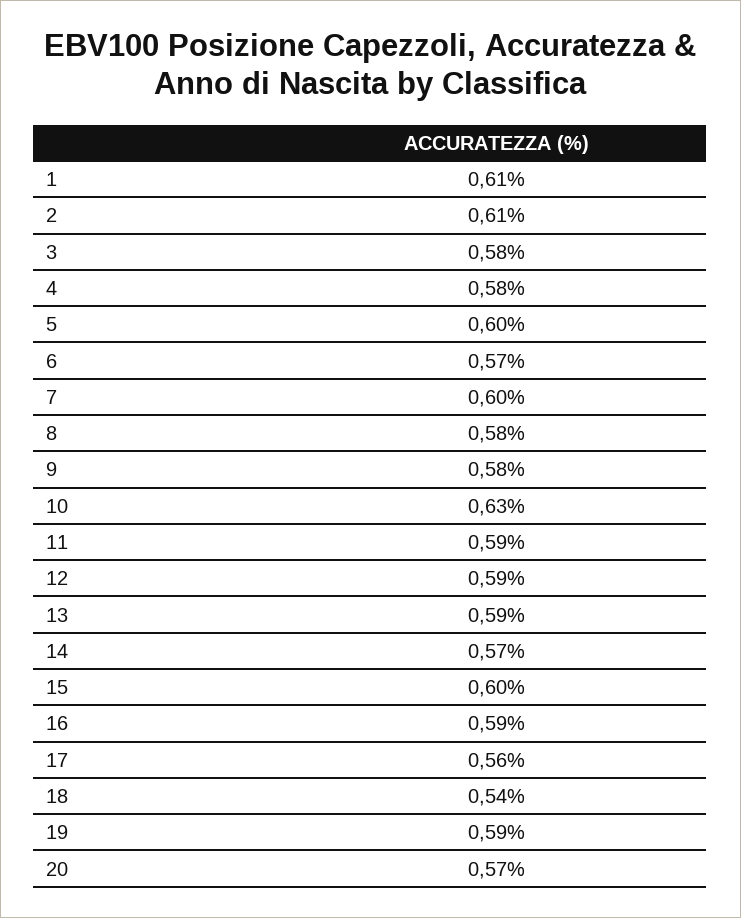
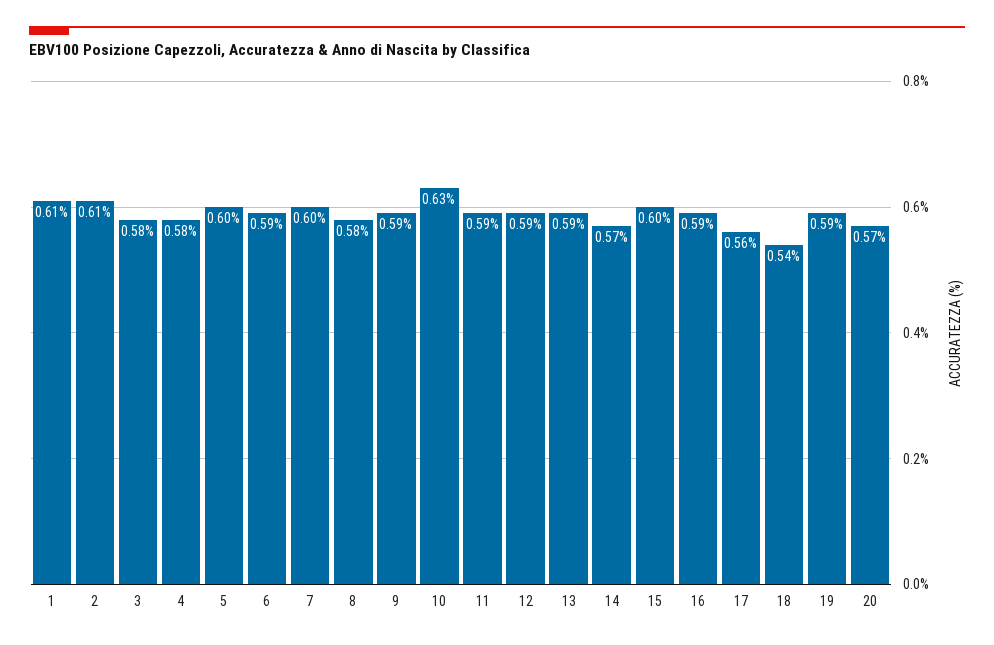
6: 0.57 -> 0.59
9: 0.58 -> 0.59

